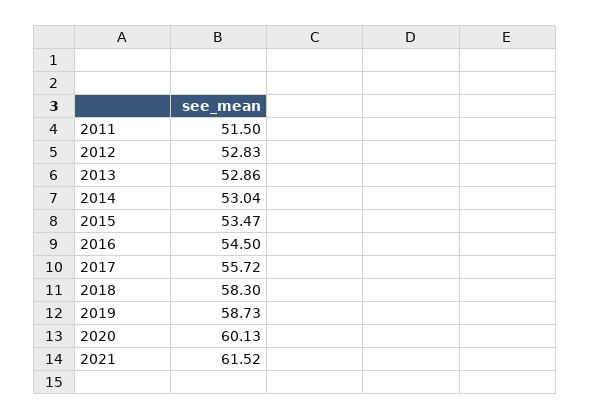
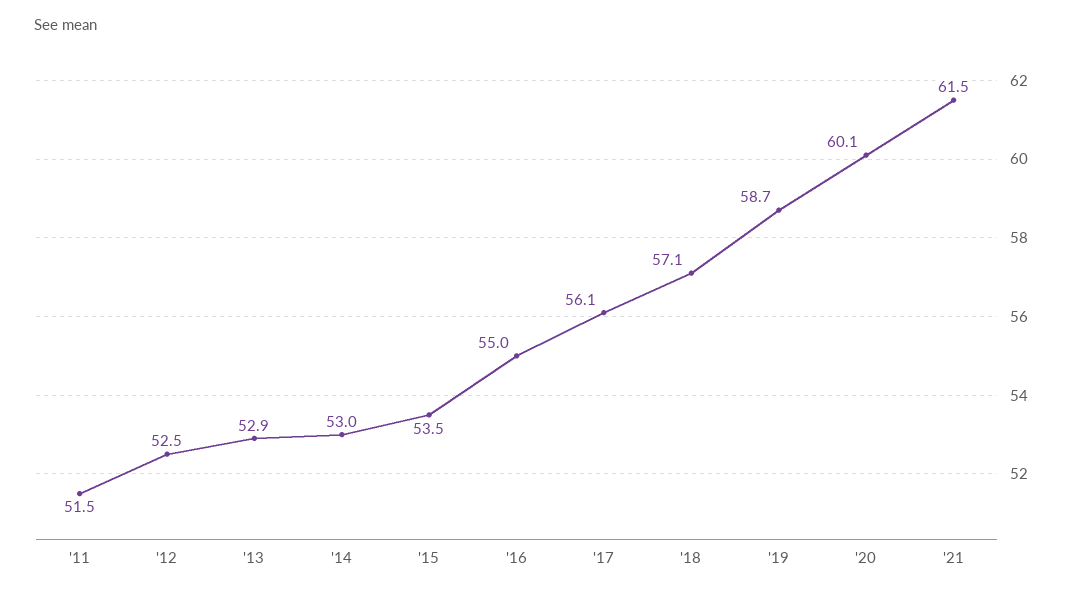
2012: 52.83 -> 52.5
2016: 54.5 -> 55
2017: 55.72 -> 56.1
2018: 58.3 -> 57.1

